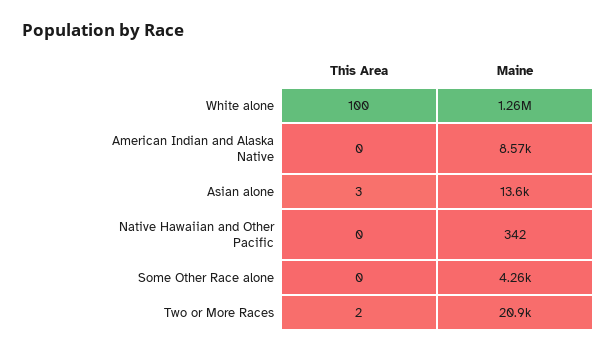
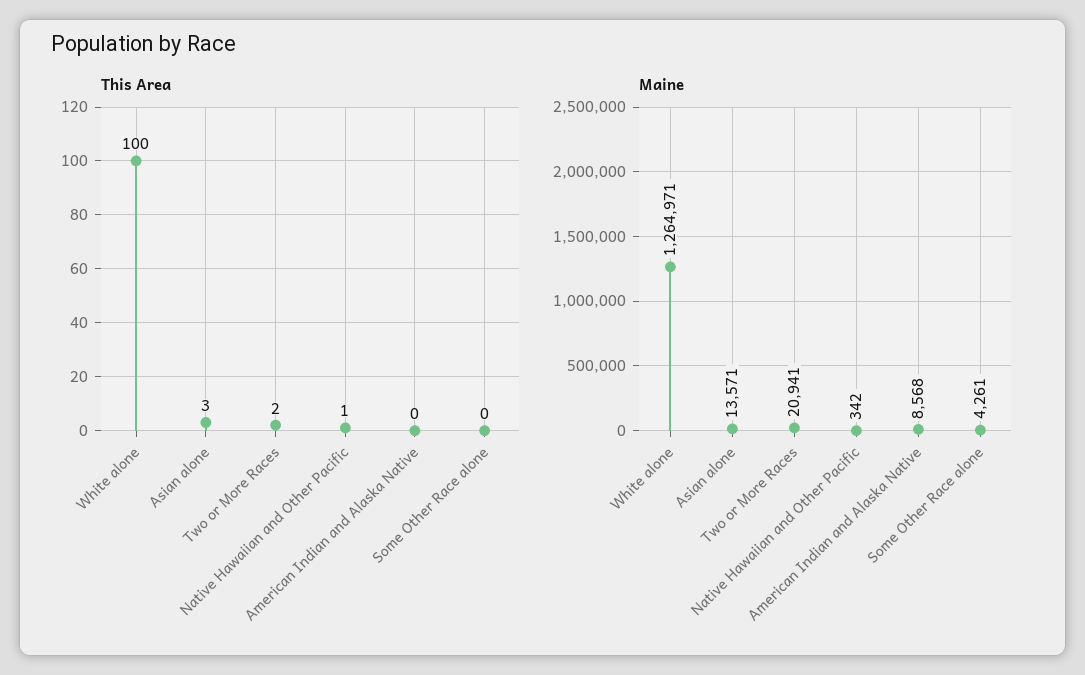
This Area, Native Hawaiian and Other Pacific: 0 -> 1

